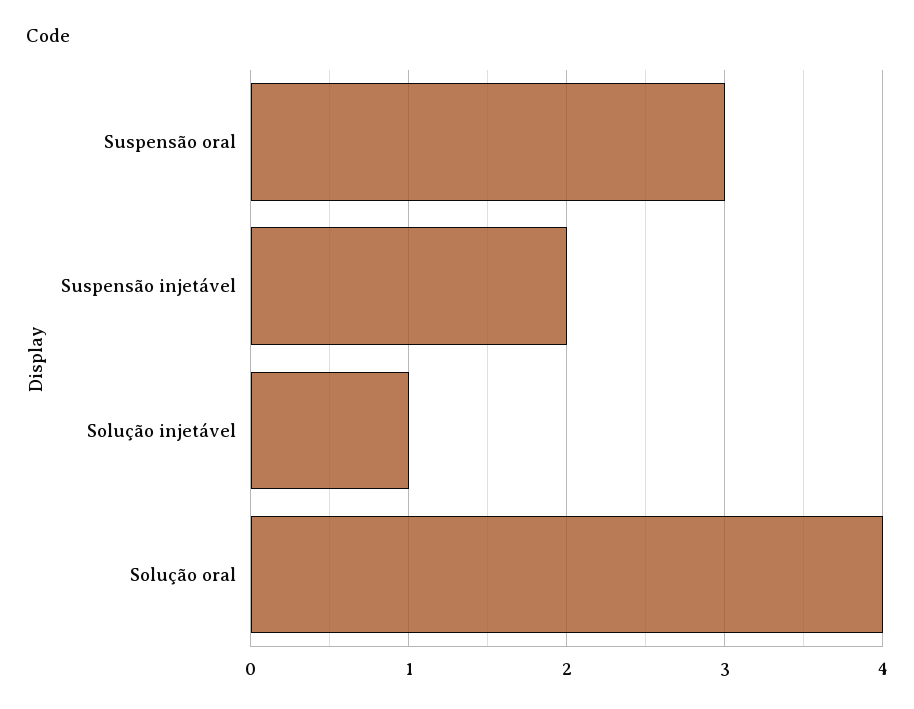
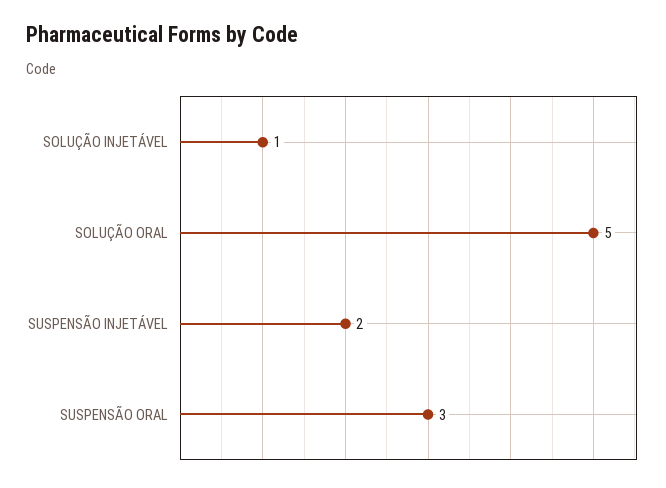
Solução oral: 4 -> 5

